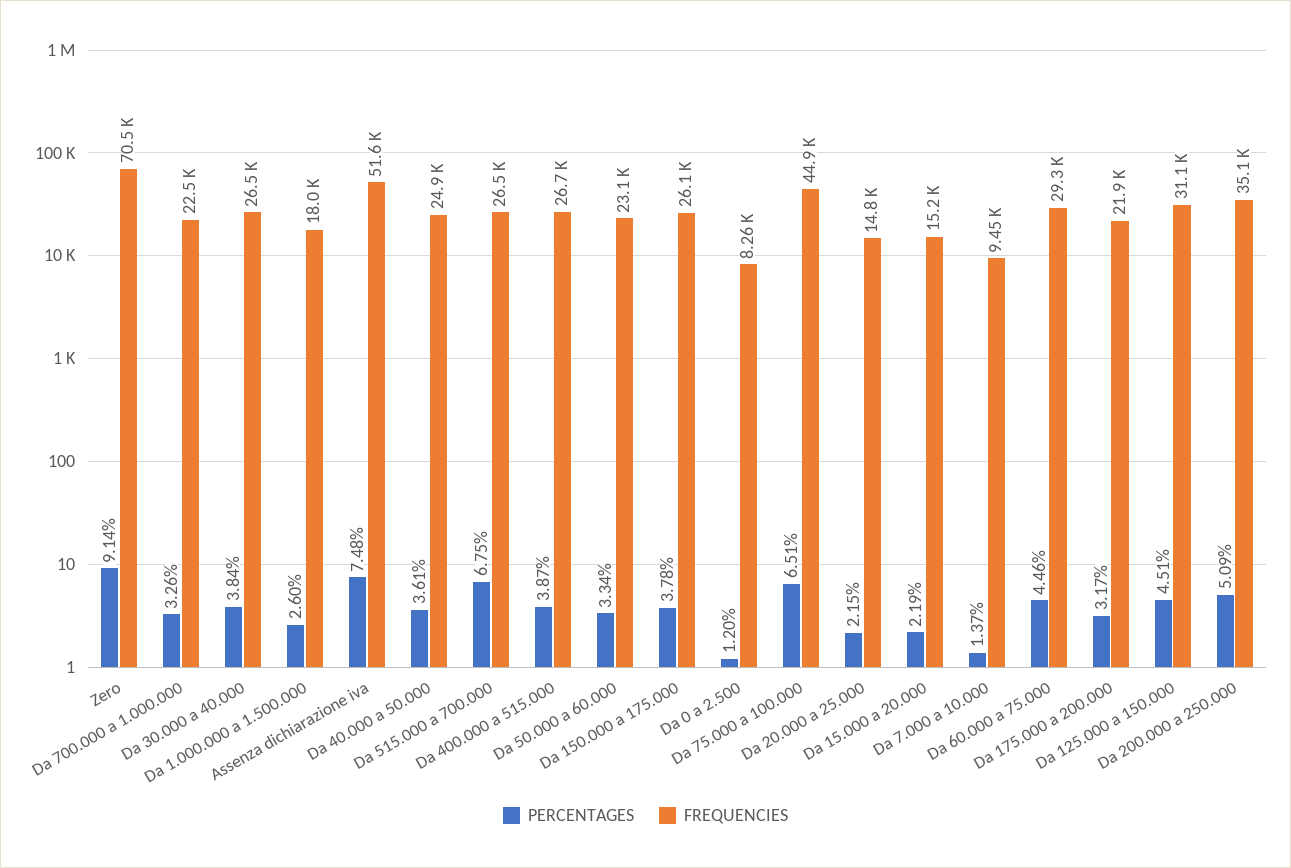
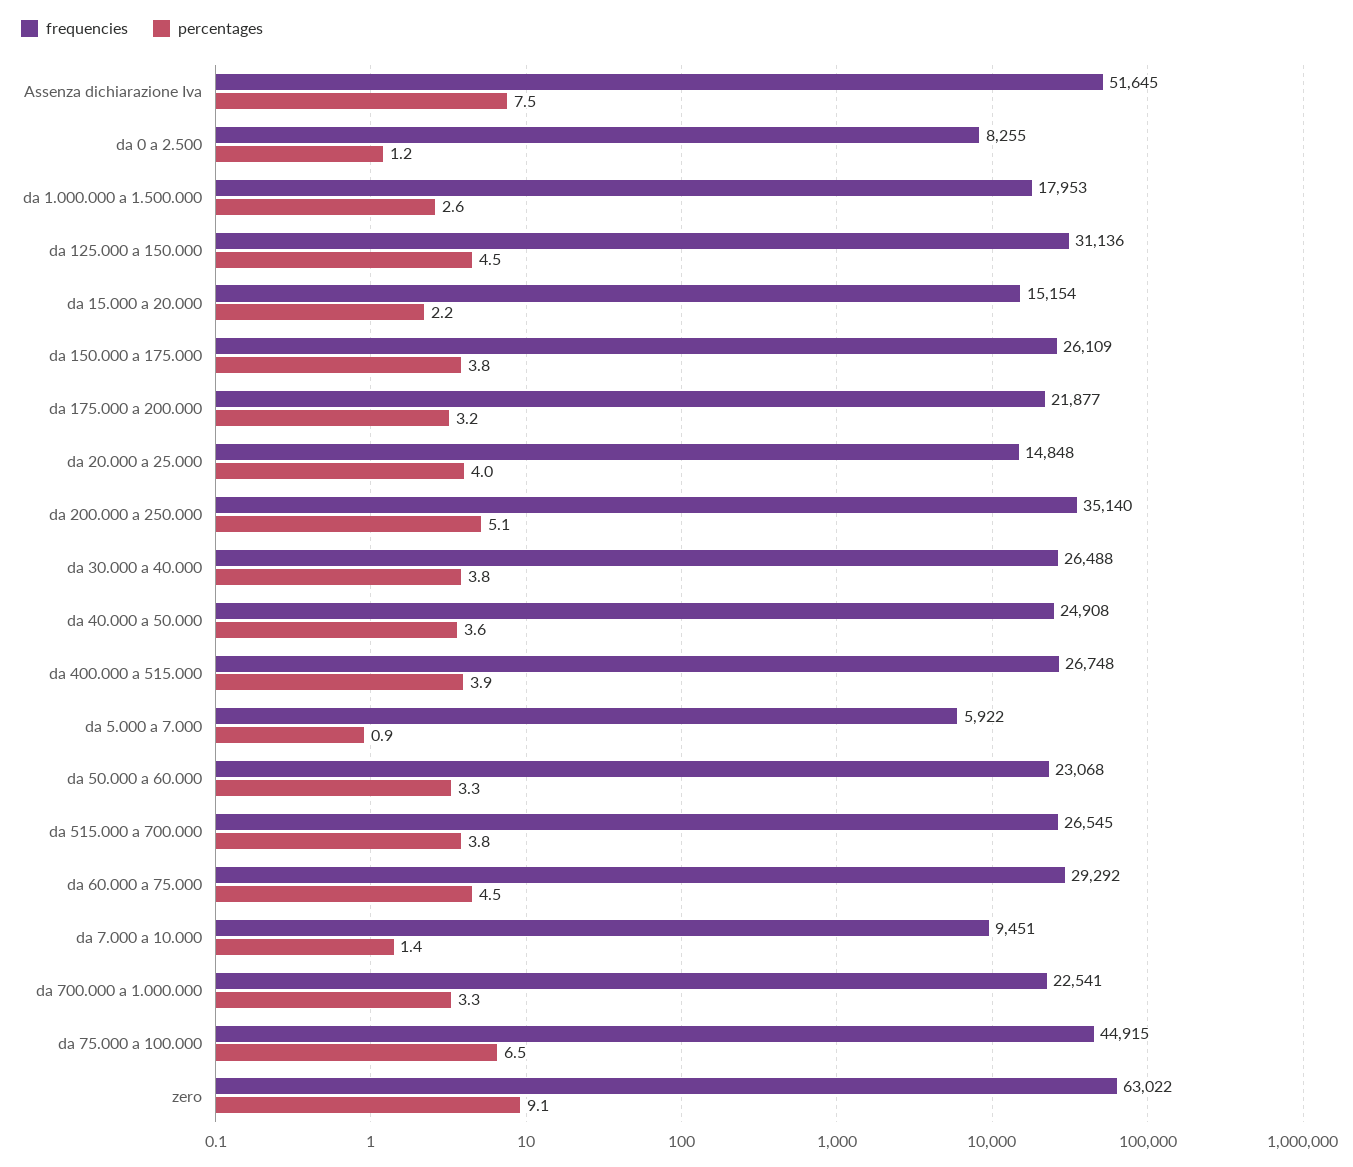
FREQUENCIES, Zero: 70500 -> 63022
PERCENTAGES, Da 515.000 a 700.000: 6.75 -> 3.8
PERCENTAGES, Da 20.000 a 25.000: 2.15 -> 4
FREQUENCIES, da 5.000 a 7.000: none -> 5922
PERCENTAGES, da 5.000 a 7.000: none -> 0.9

